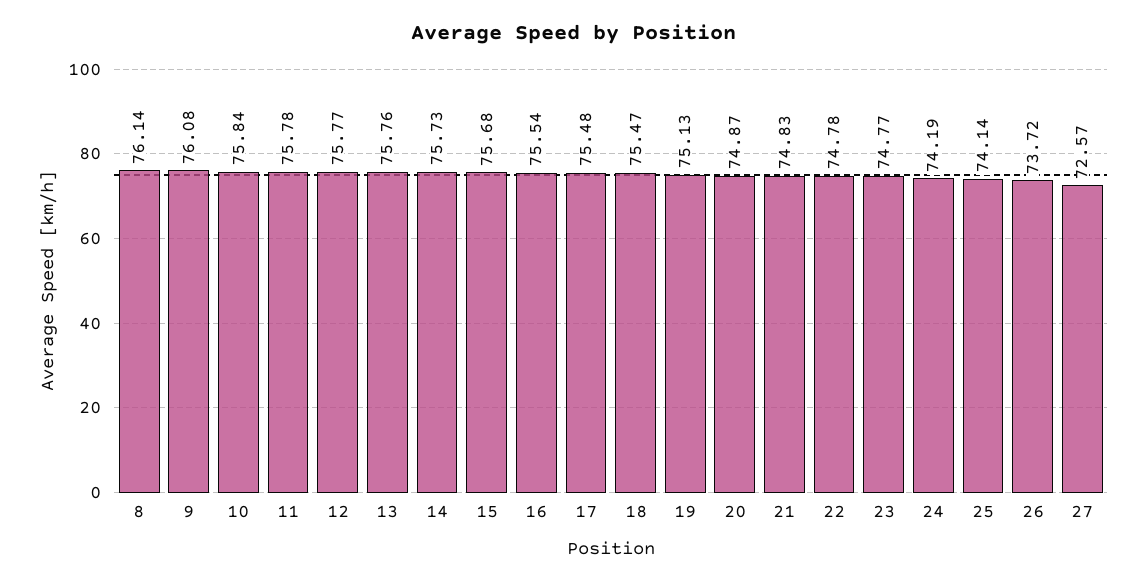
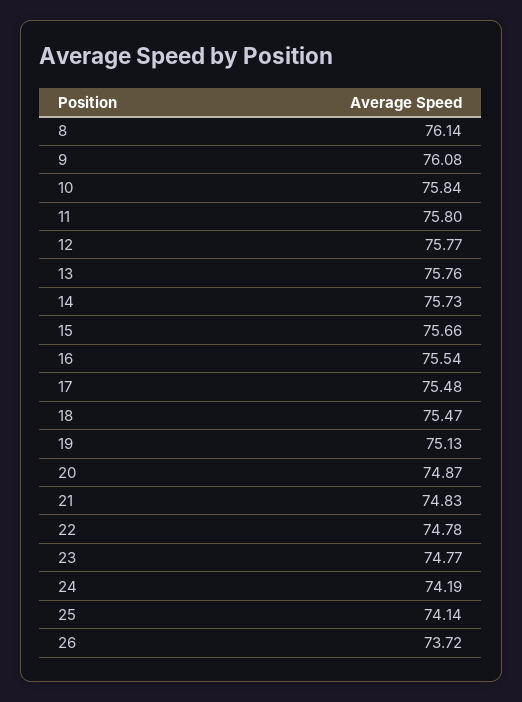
11: 75.78 -> 75.8
15: 75.68 -> 75.66
27: 72.57 -> none

